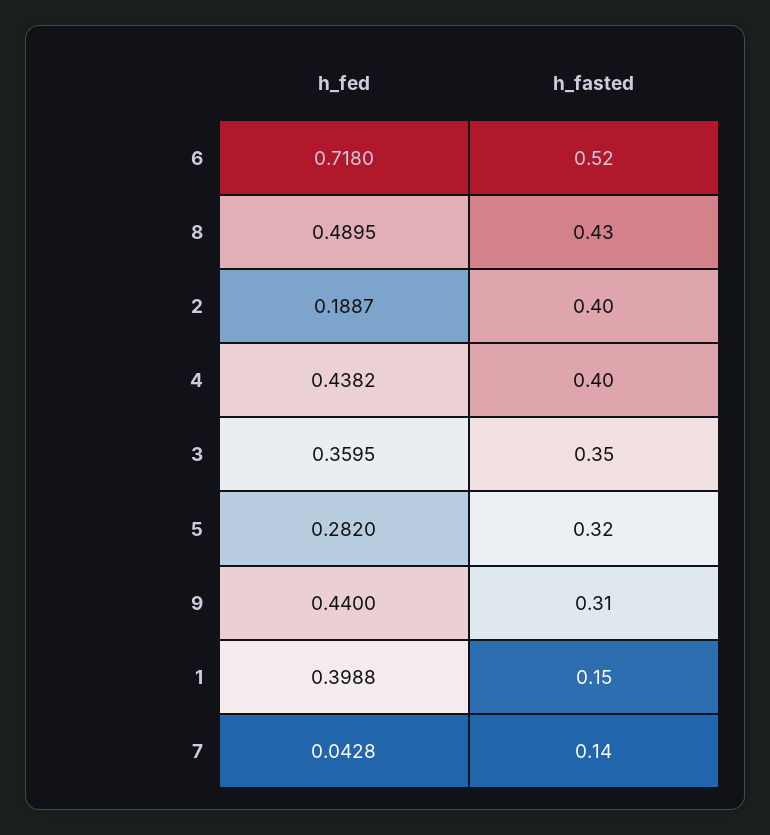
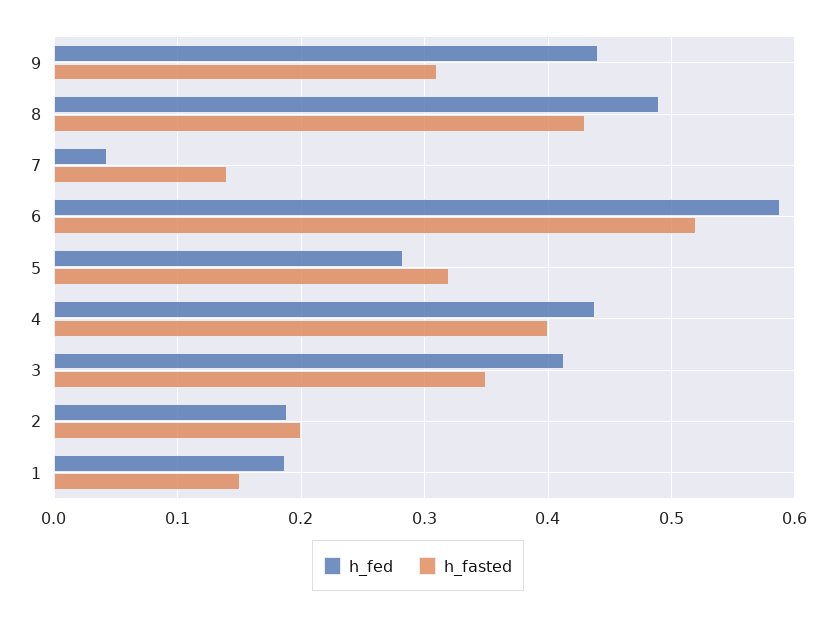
h_fed, 6: 0.718 -> 0.59
h_fasted, 2: 0.4 -> 0.2
h_fed, 3: 0.3595 -> 0.41
h_fed, 1: 0.3988 -> 0.19

